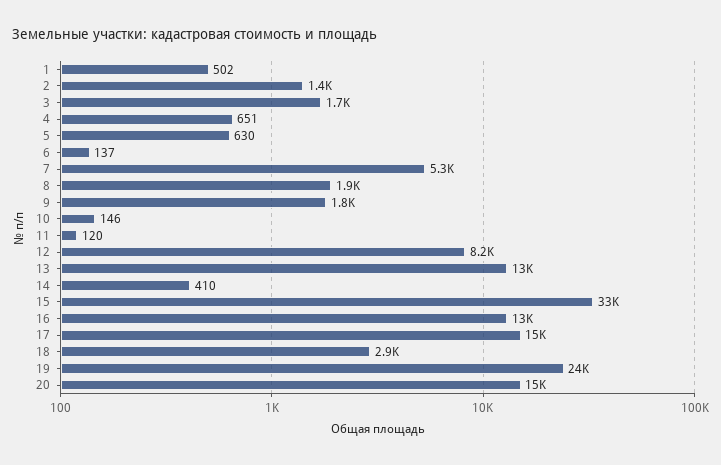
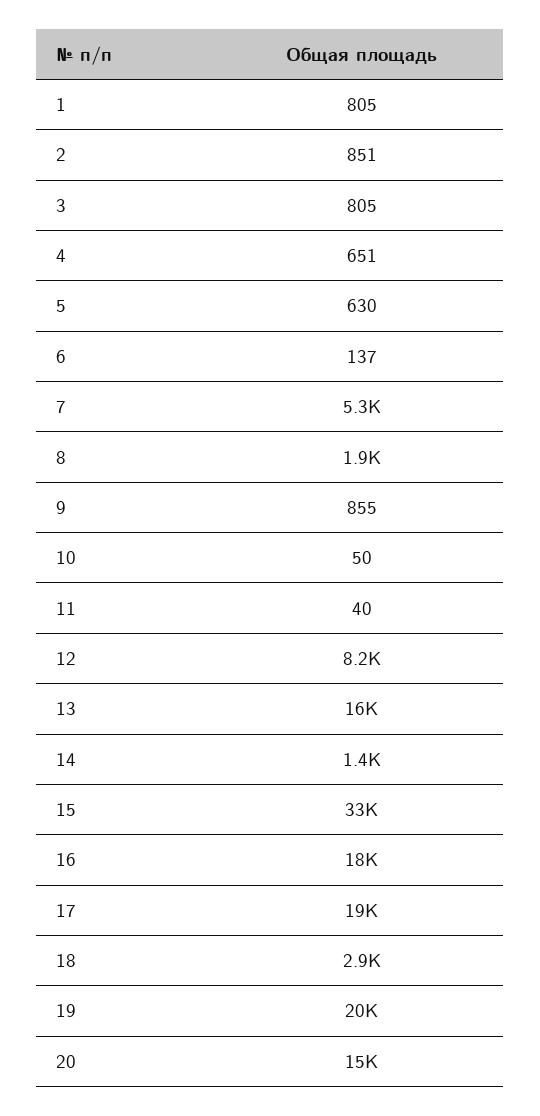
1: 502 -> 805
2: 1400 -> 851
3: 1700 -> 805
9: 1800 -> 855
10: 146 -> 50
11: 120 -> 40
13: 13000 -> 16000
14: 410 -> 1400
16: 13000 -> 18000
17: 15000 -> 19000
19: 24000 -> 20000

